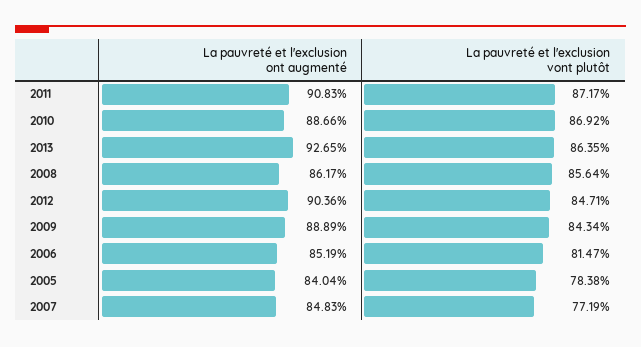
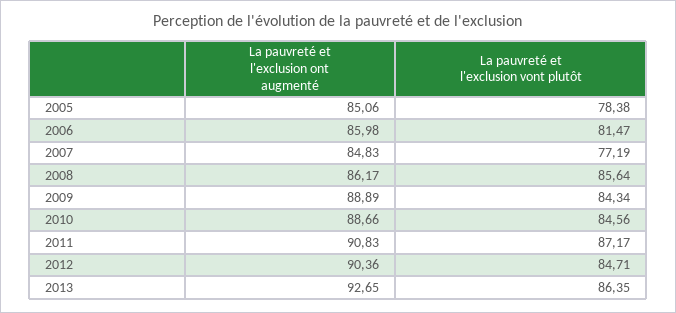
La pauvreté et l'exclusion vont plutôt, 2010: 86.92 -> 84.56
La pauvreté et l'exclusion ont augmenté, 2006: 85.19 -> 85.98
La pauvreté et l'exclusion ont augmenté, 2005: 84.04 -> 85.06

